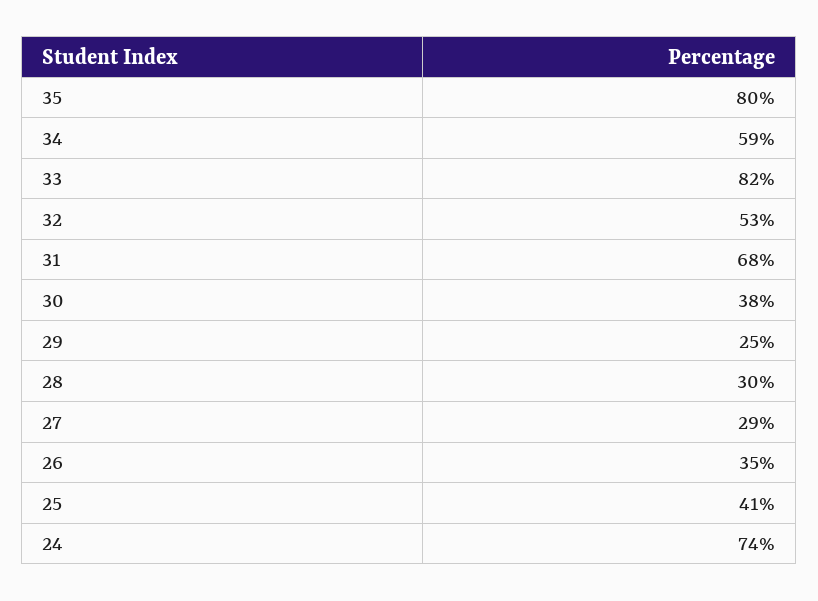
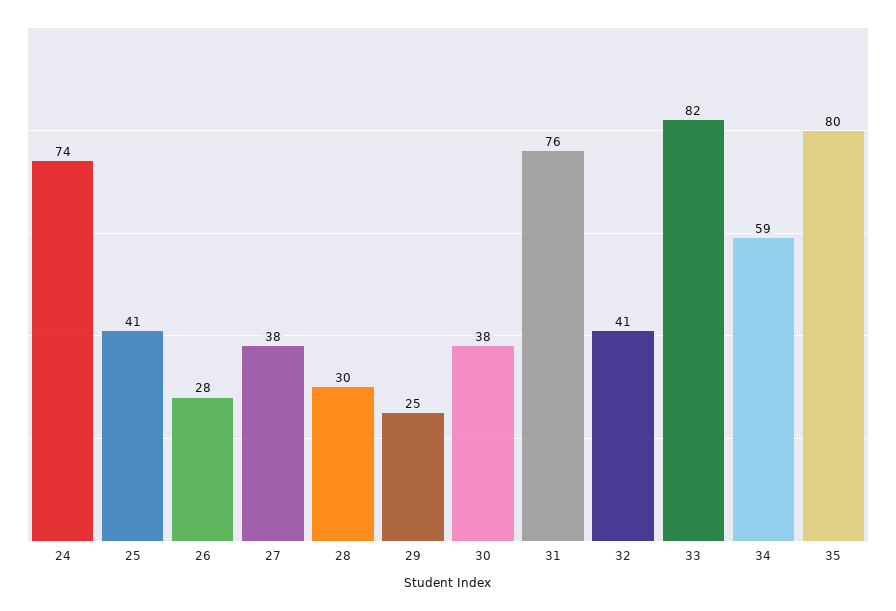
32: 53 -> 41
31: 68 -> 76
27: 29 -> 38
26: 35 -> 28

